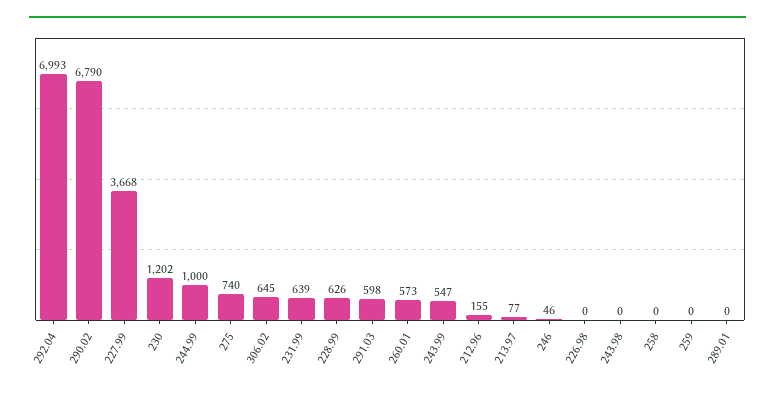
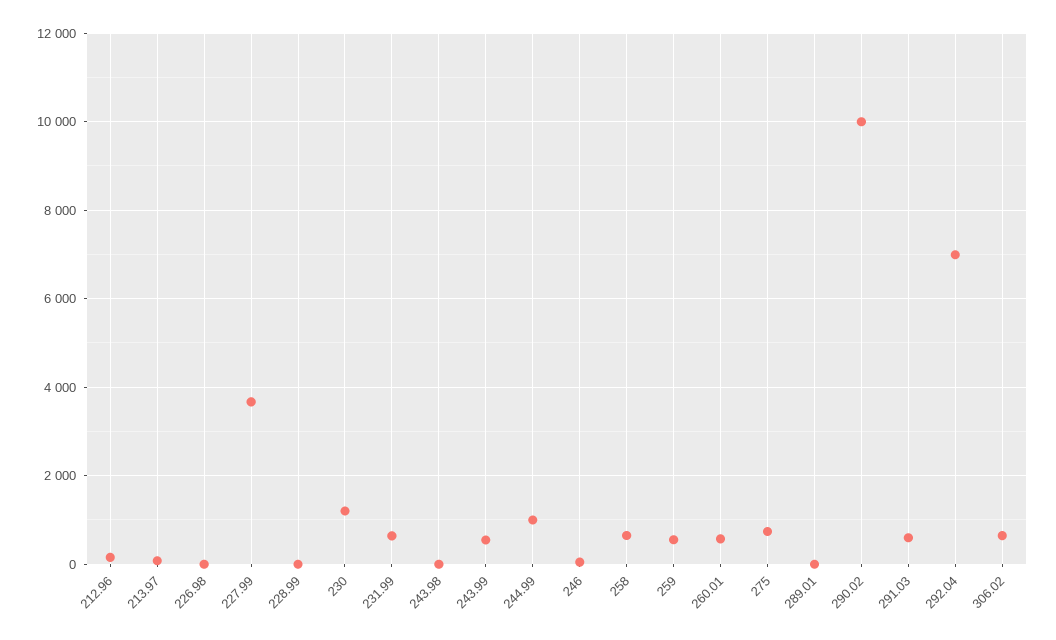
290.02: 6790 -> 10000
228.99: 626 -> 0
258: 0 -> 600
259: 0 -> 600

